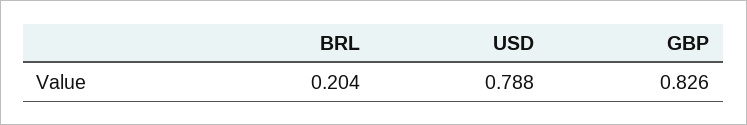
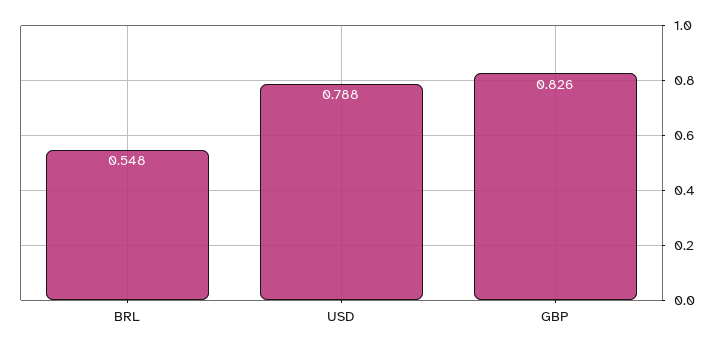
BRL: 0.204 -> 0.548

